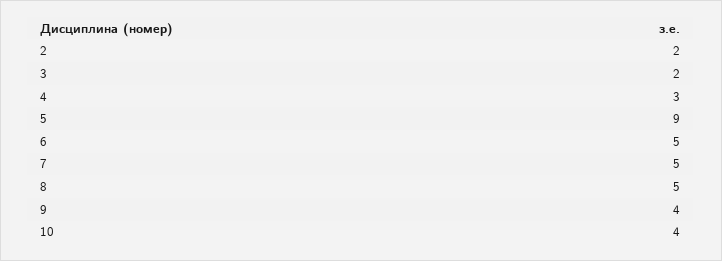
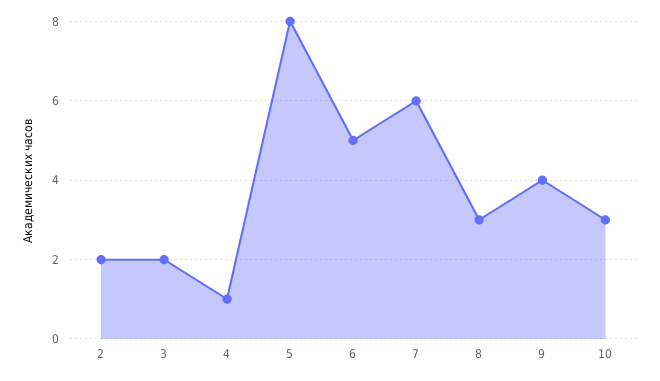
4: 3 -> 1
5: 9 -> 8
7: 5 -> 6
8: 5 -> 3
10: 4 -> 3

